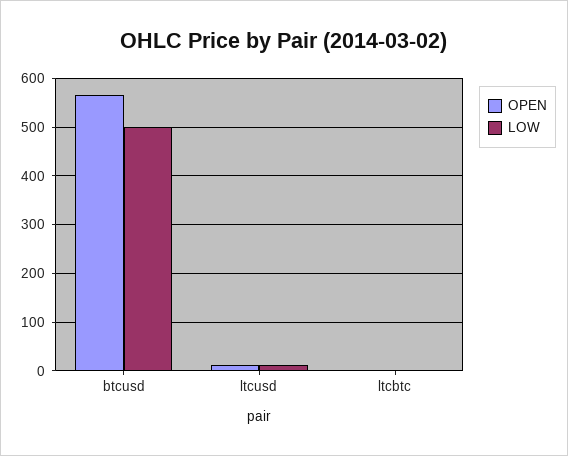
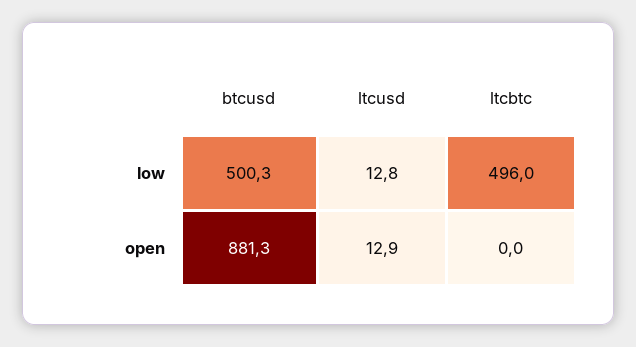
OPEN, btcusd: 560 -> 881.3
LOW, ltcbtc: 0 -> 496

